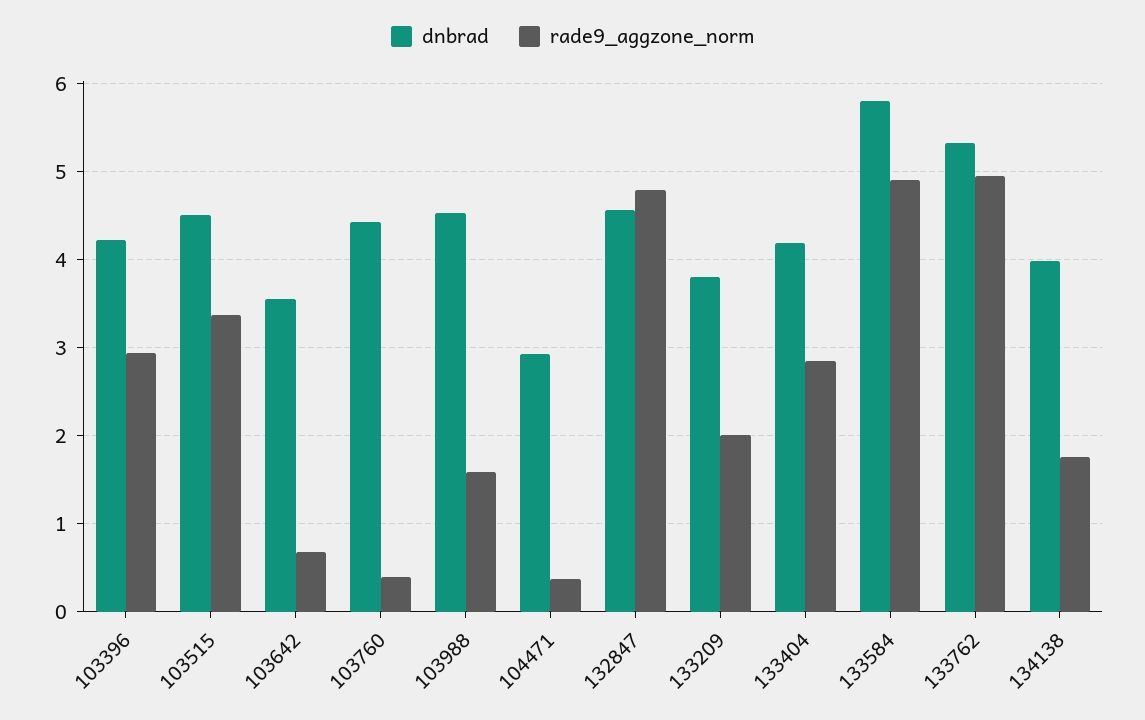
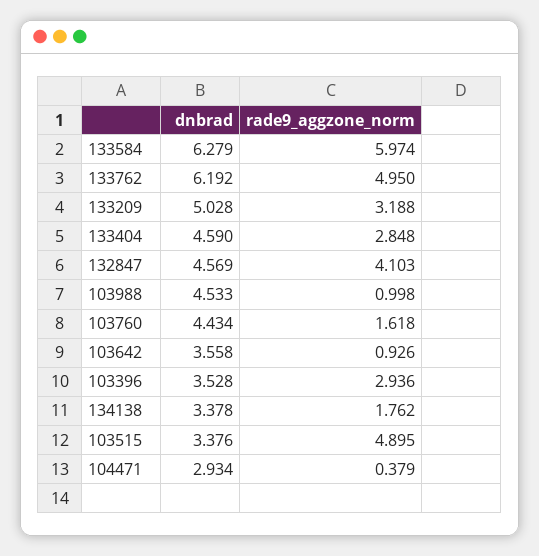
dnbrad, 103396: 4.2 -> 3.528
dnbrad, 103515: 4.5 -> 3.376
rade9_aggzone_norm, 103515: 3.4 -> 4.895
rade9_aggzone_norm, 103642: 0.7 -> 0.926
rade9_aggzone_norm, 103760: 0.4 -> 1.618
rade9_aggzone_norm, 103988: 1.6 -> 0.998
rade9_aggzone_norm, 132847: 4.8 -> 4.103
dnbrad, 133209: 3.8 -> 5.028
rade9_aggzone_norm, 133209: 2 -> 3.188
dnbrad, 133404: 4.2 -> 4.59
dnbrad, 133584: 5.8 -> 6.279
rade9_aggzone_norm, 133584: 4.9 -> 5.974
dnbrad, 133762: 5.3 -> 6.192
dnbrad, 134138: 4 -> 3.378

